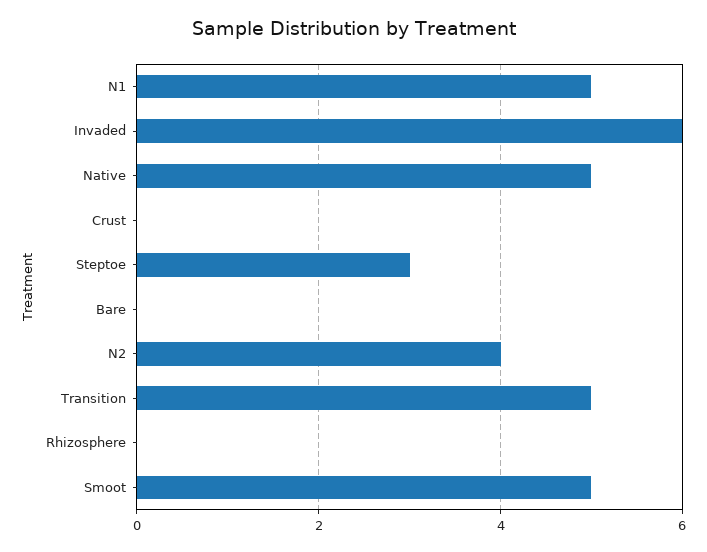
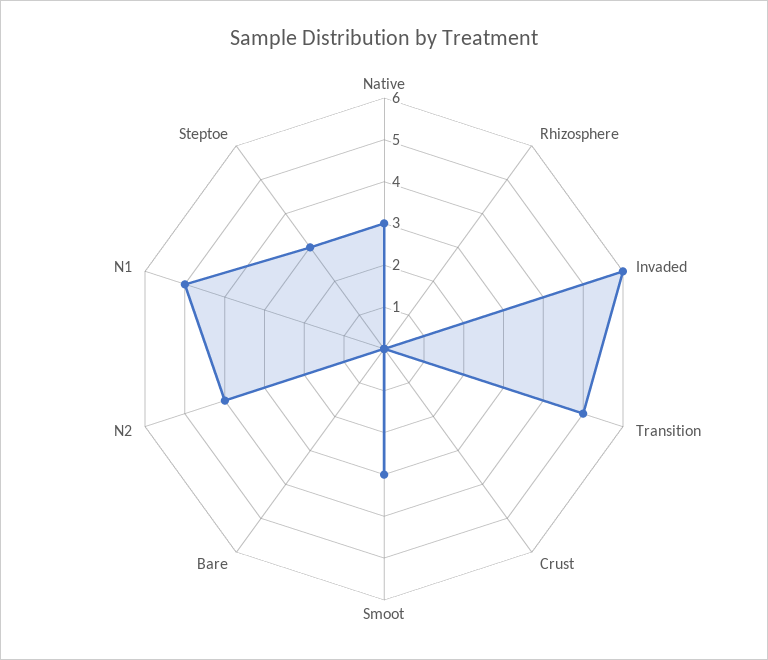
Native: 5 -> 3
Smoot: 5 -> 3

